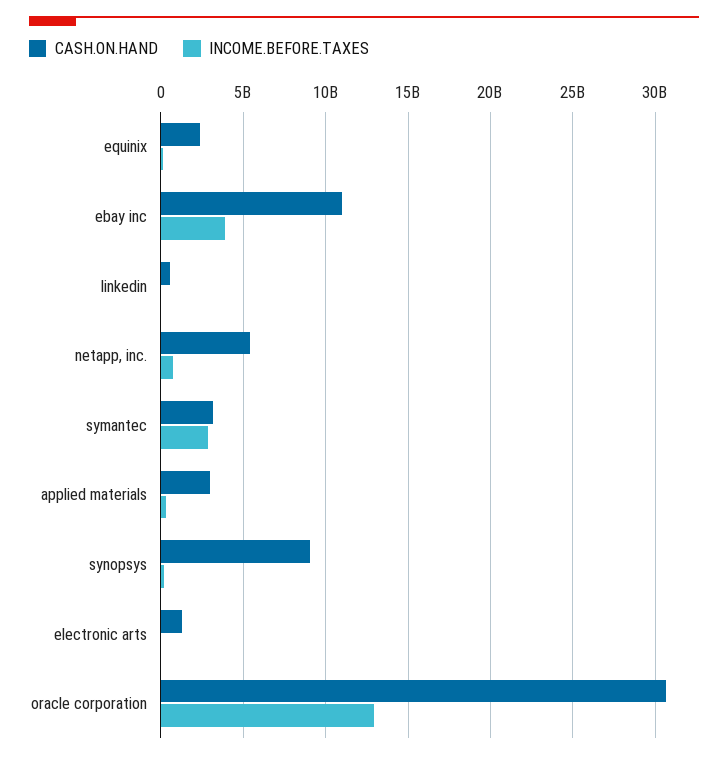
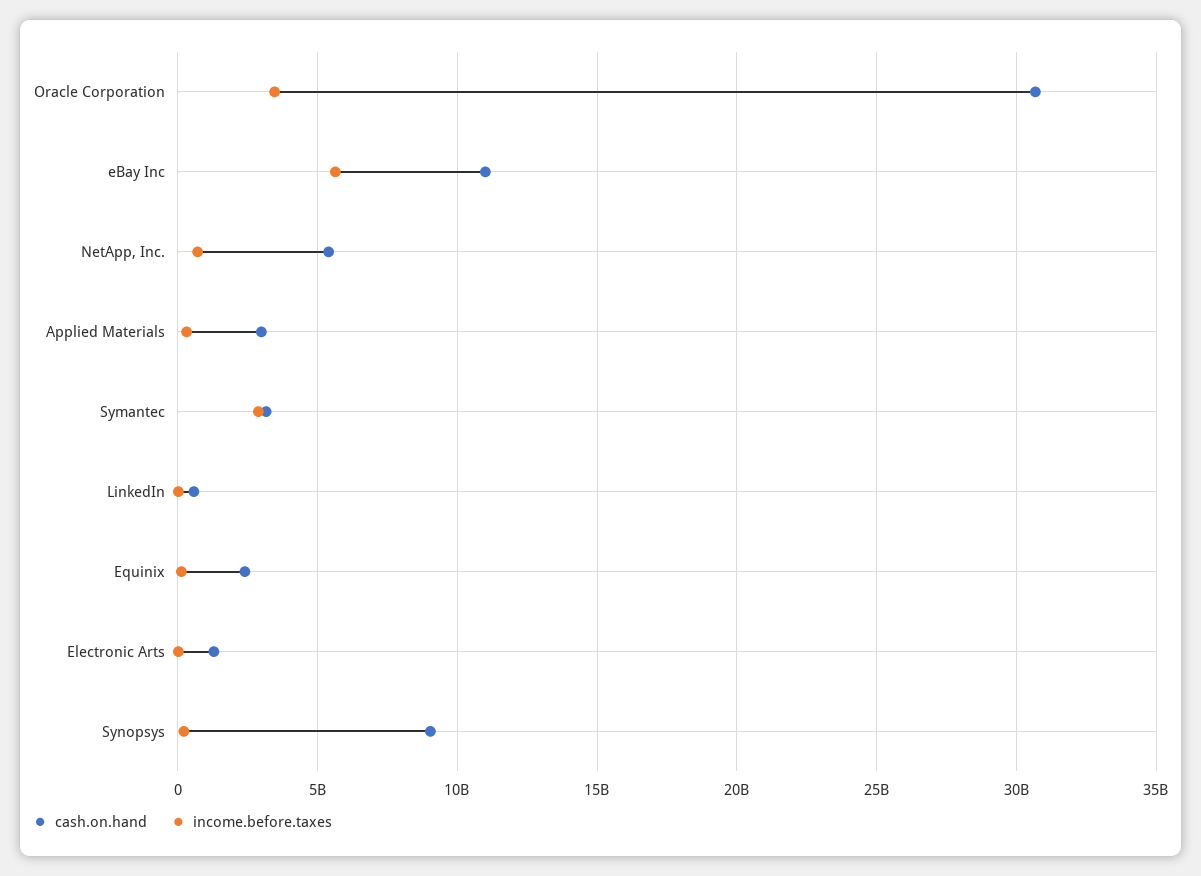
INCOME.BEFORE.TAXES, ebay inc: 4000000000 -> 5500000000
INCOME.BEFORE.TAXES, oracle corporation: 13000000000 -> 3500000000

